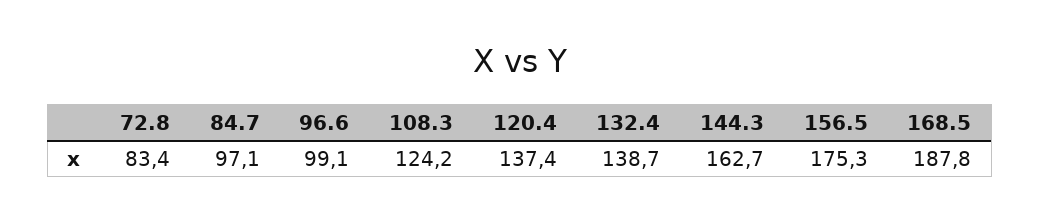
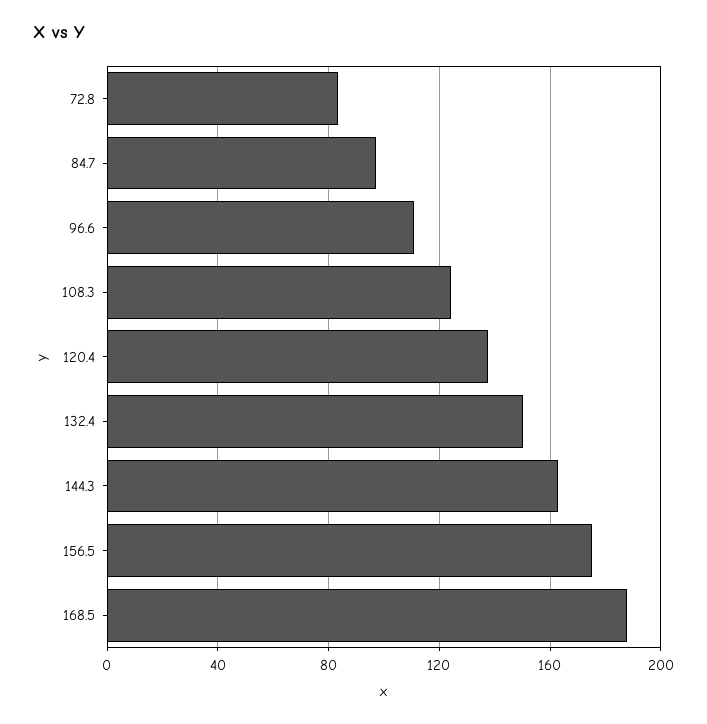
96.6: 99.1 -> 110
132.4: 138.7 -> 150

